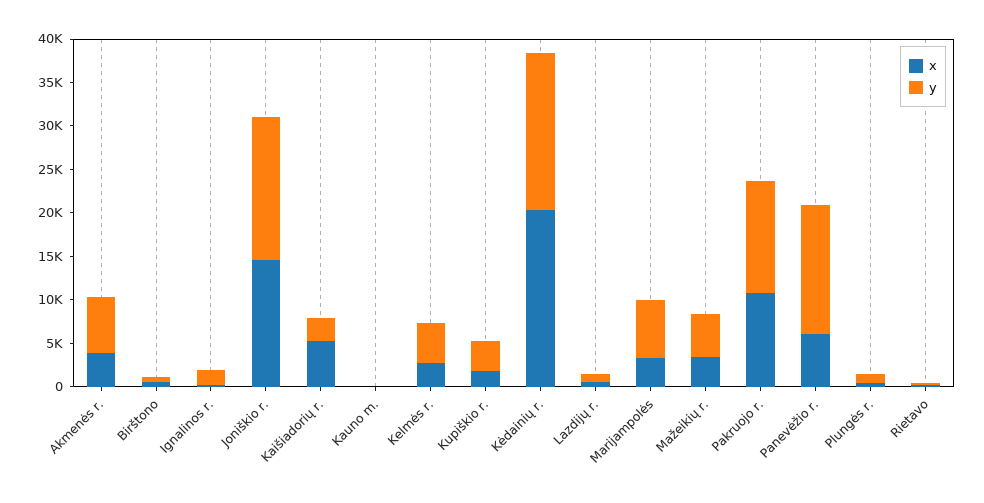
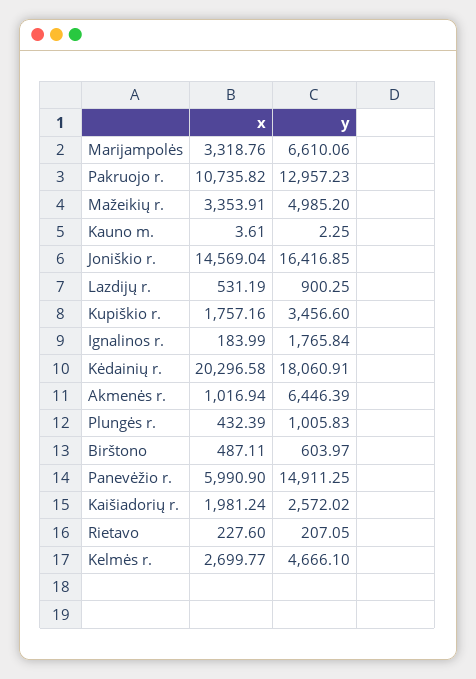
x, Akmenės r.: 4000 -> 1016.94
x, Kaišiadorių r.: 5000 -> 1981.24

